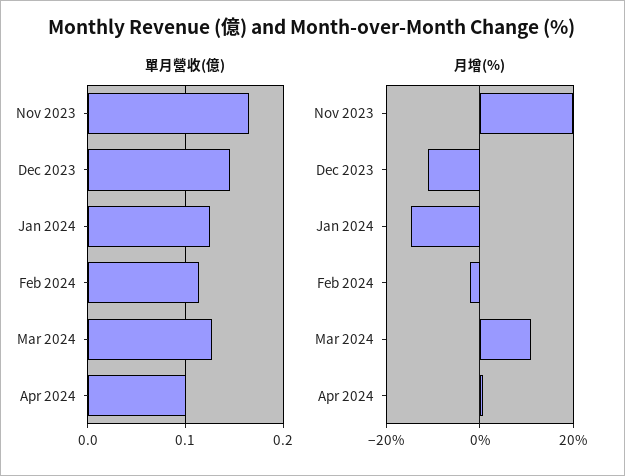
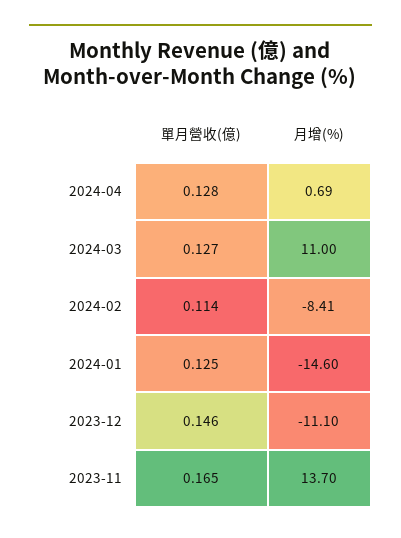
單月營收(億), Apr 2024: 0.1 -> 0.128
月增(%), Nov 2023: 20 -> 13.7
月增(%), Feb 2024: -2 -> -8.41

